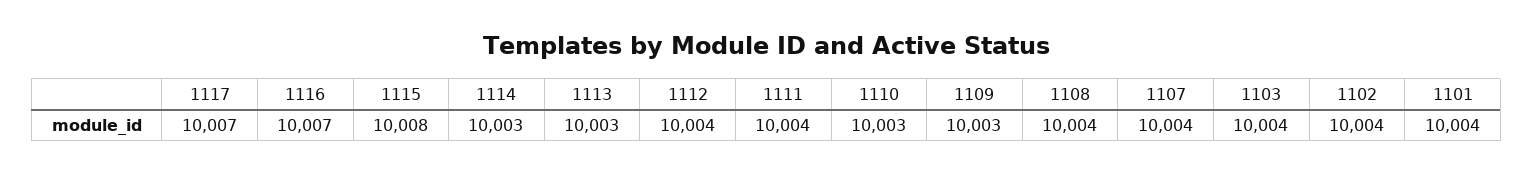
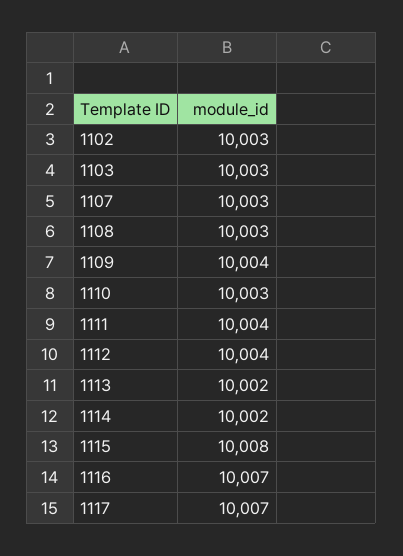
1114: 10003 -> 10002
1113: 10003 -> 10002
1109: 10003 -> 10004
1108: 10004 -> 10003
1107: 10004 -> 10003
1103: 10004 -> 10003
1102: 10004 -> 10003
1101: 10004 -> none

